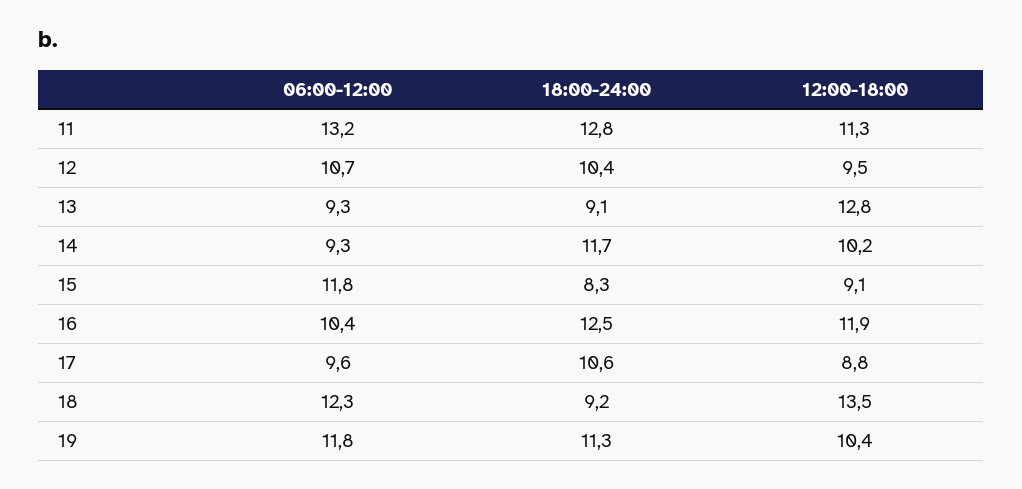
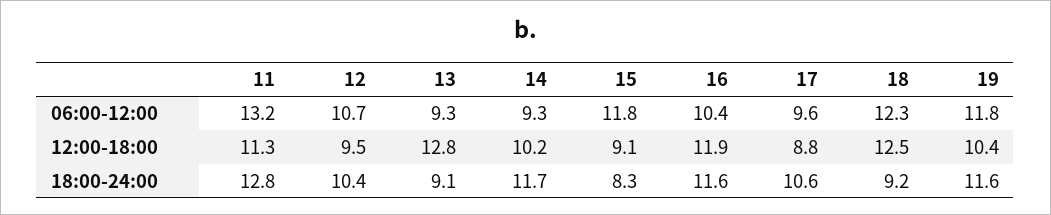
18:00-24:00, 16: 12.5 -> 11.6
12:00-18:00, 18: 13.5 -> 12.5
18:00-24:00, 19: 11.3 -> 11.6

